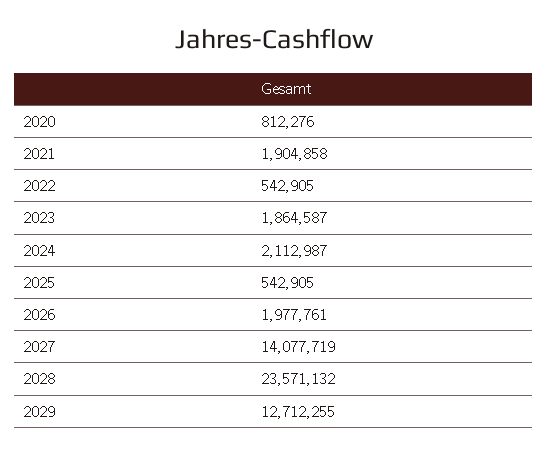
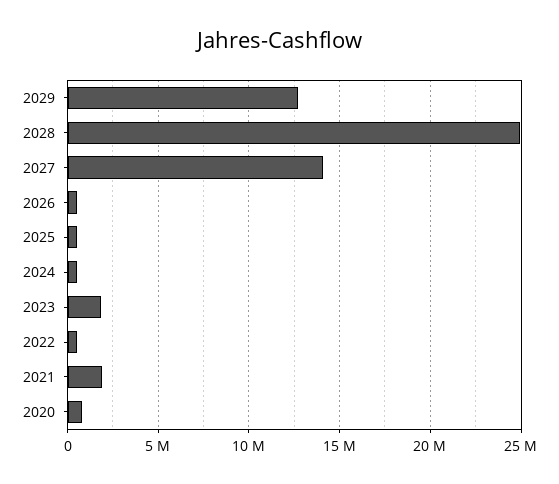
2024: 2112987 -> 500000
2026: 1977761 -> 500000
2028: 23571132 -> 25000000

